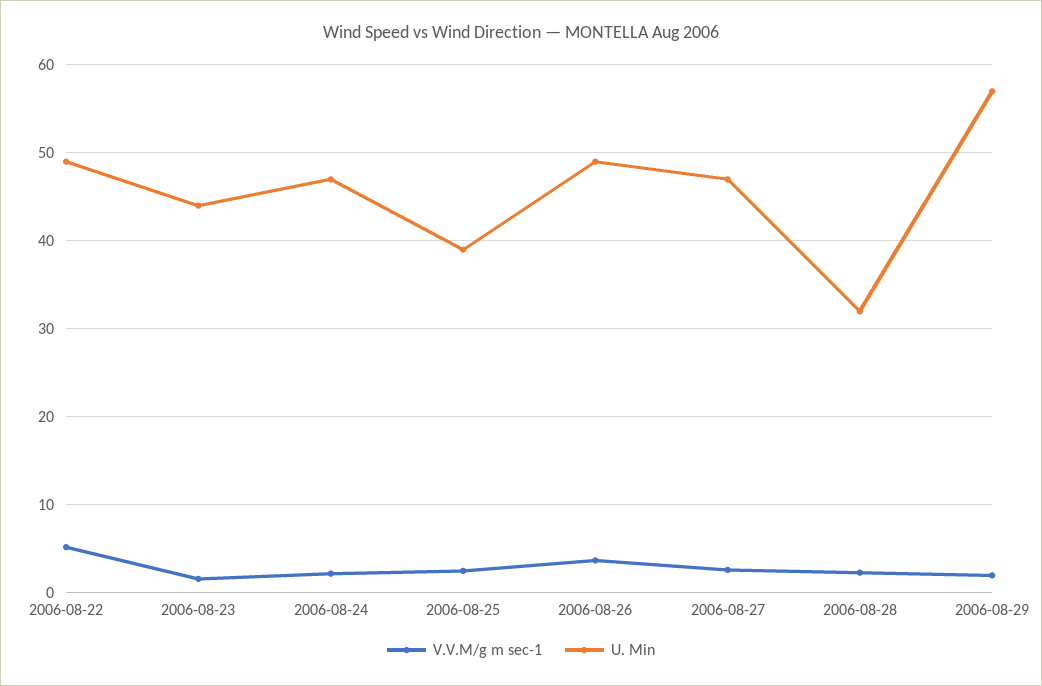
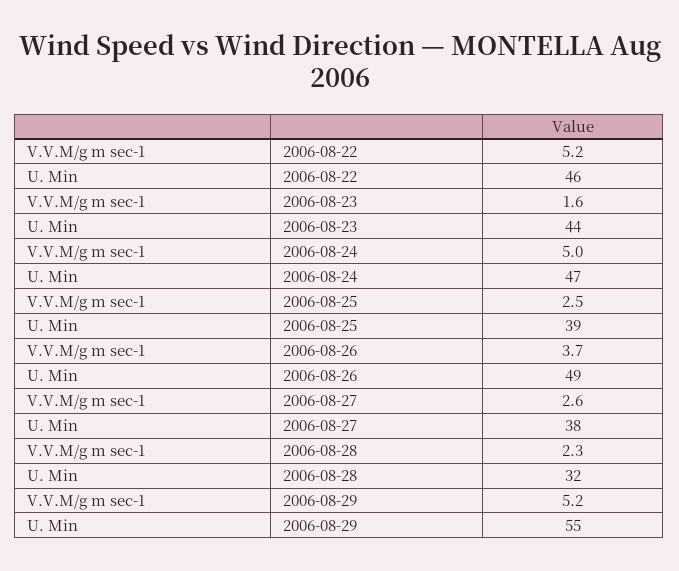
U. Min, 2006-08-22: 49 -> 46
V.V.M/g m sec-1, 2006-08-24: 2 -> 5
U. Min, 2006-08-27: 47 -> 38
V.V.M/g m sec-1, 2006-08-29: 2 -> 5.2
U. Min, 2006-08-29: 57 -> 55

